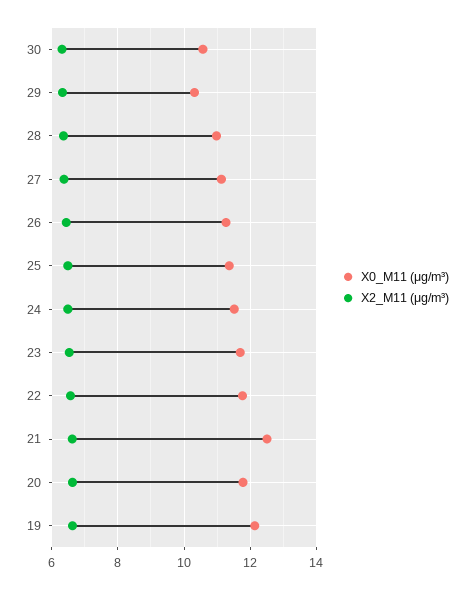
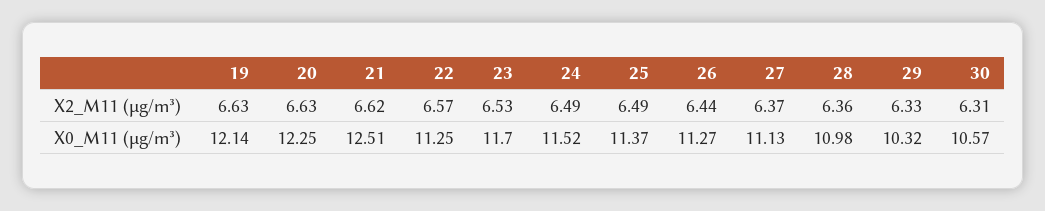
X0_M11 (μg/m³), 22: 11.8 -> 11.25
X0_M11 (μg/m³), 20: 11.8 -> 12.25

